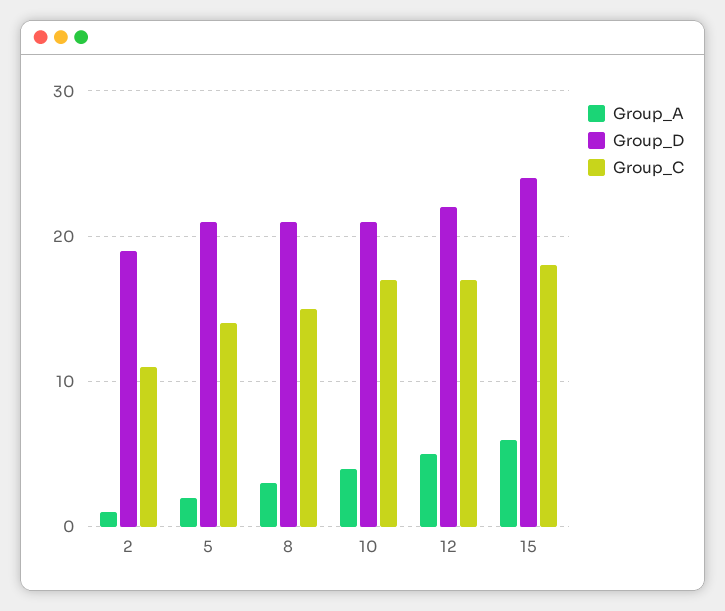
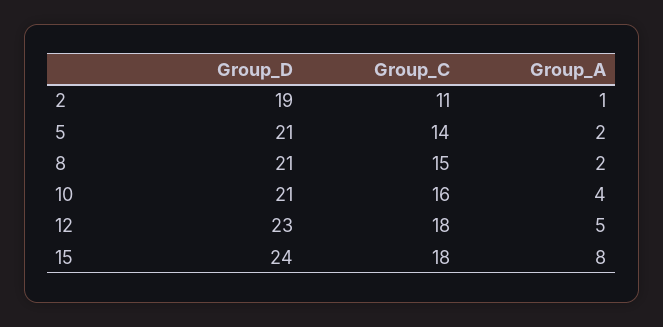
Group_A, 8: 3 -> 2
Group_C, 10: 17 -> 16
Group_D, 12: 22 -> 23
Group_C, 12: 17 -> 18
Group_A, 15: 6 -> 8

